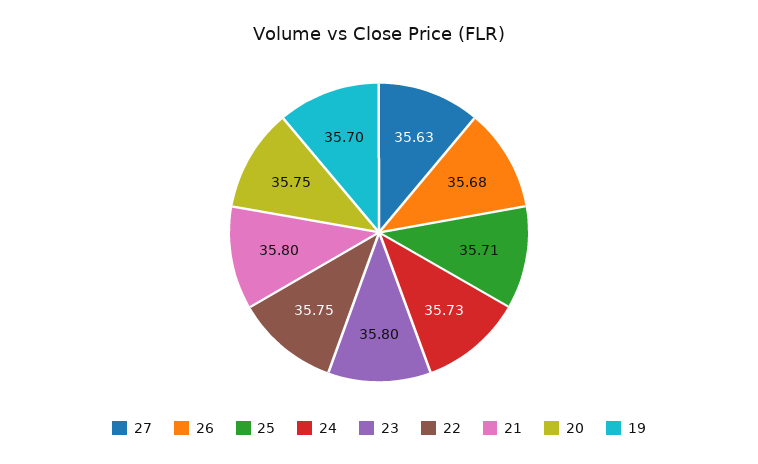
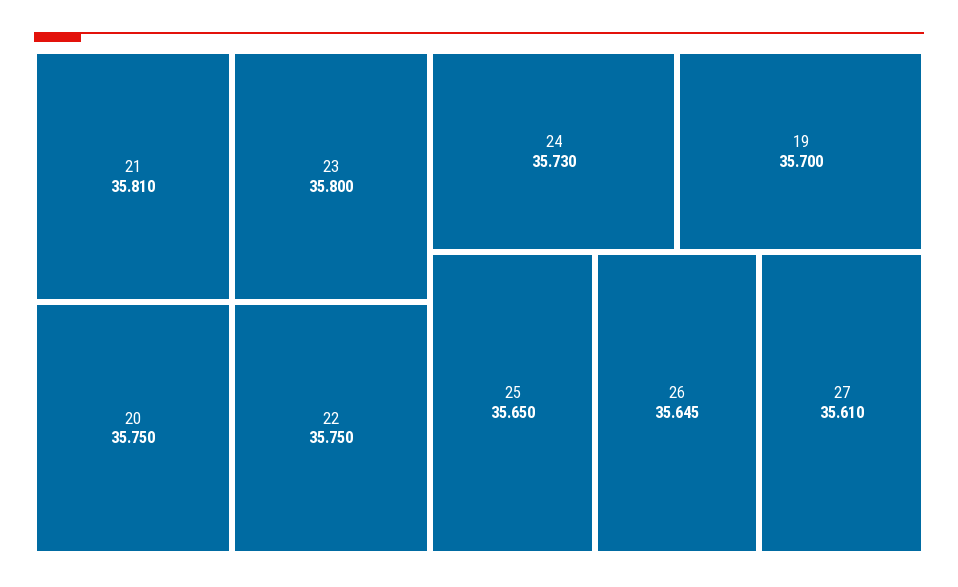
27: 35.63 -> 35.61
26: 35.68 -> 35.645
25: 35.71 -> 35.65
21: 35.8 -> 35.81

